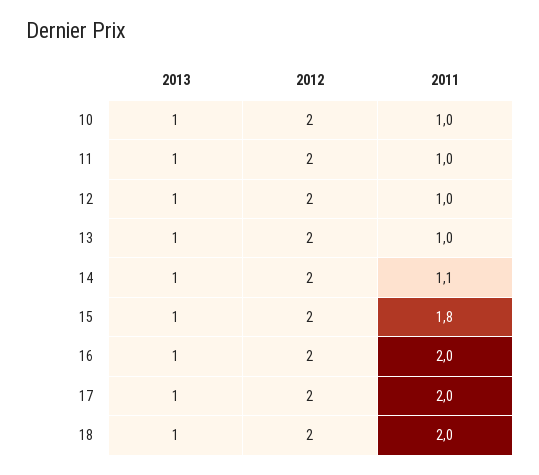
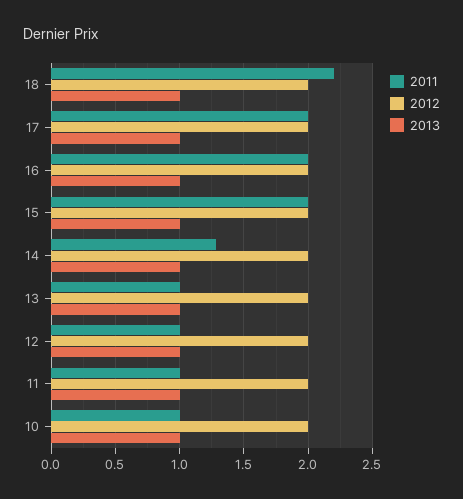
2011, 14: 1.1 -> 1.3
2011, 15: 1.8 -> 2
2011, 18: 2 -> 2.2

